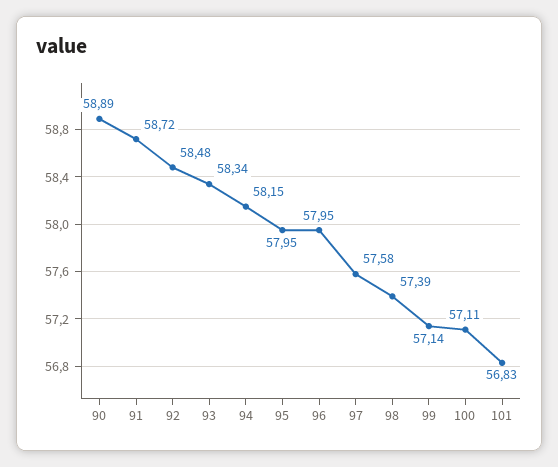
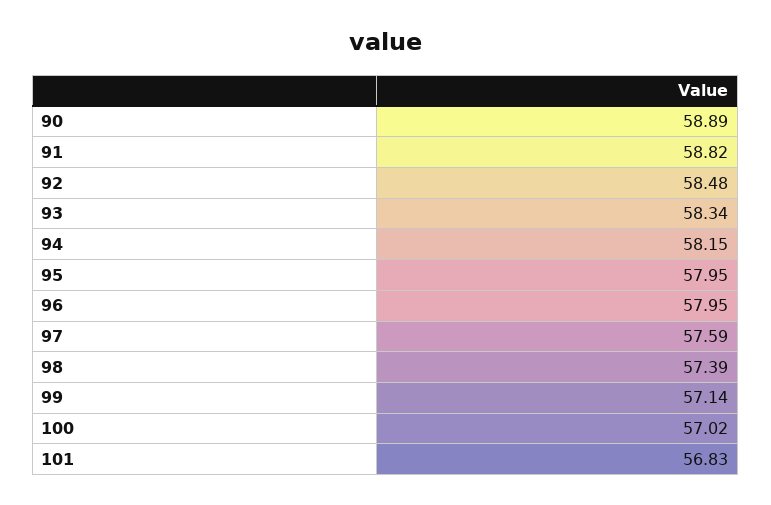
91: 58.72 -> 58.82
97: 57.58 -> 57.59
100: 57.11 -> 57.02

